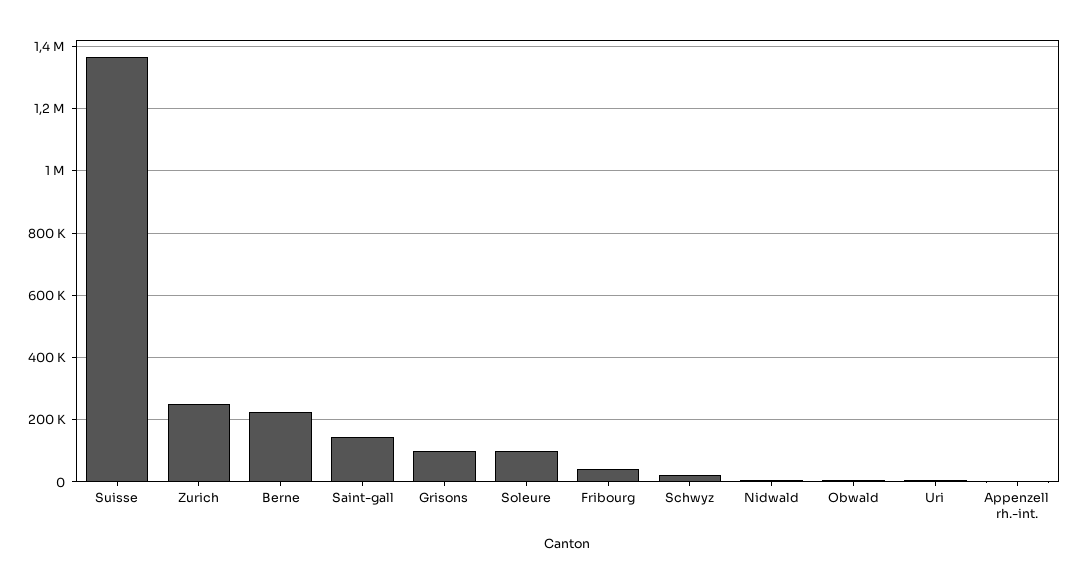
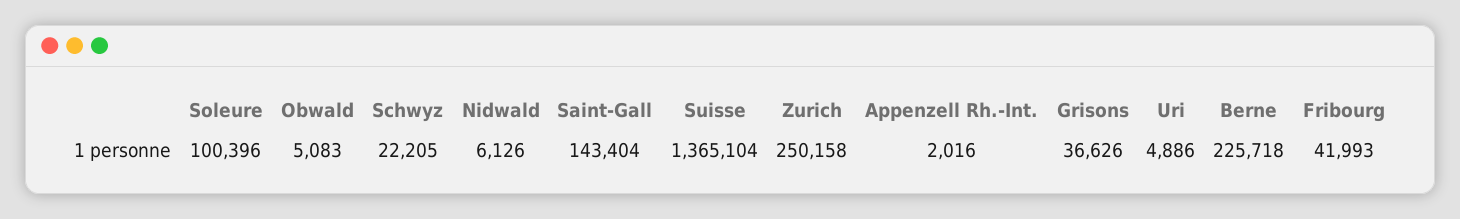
Grisons: 100000 -> 36626

